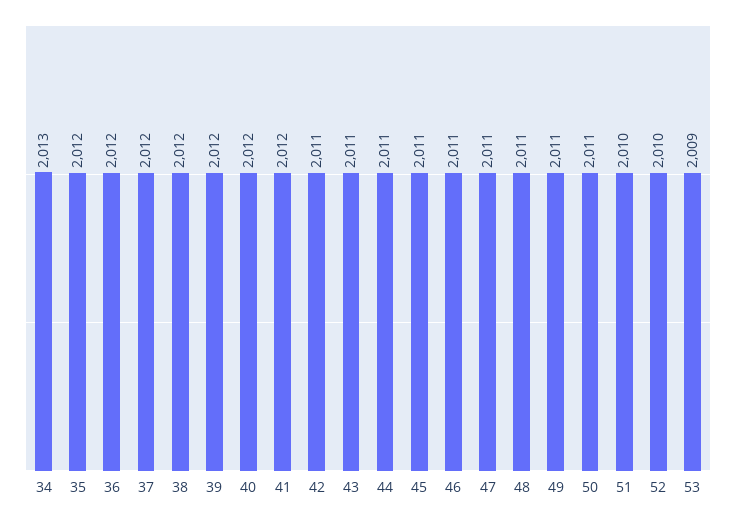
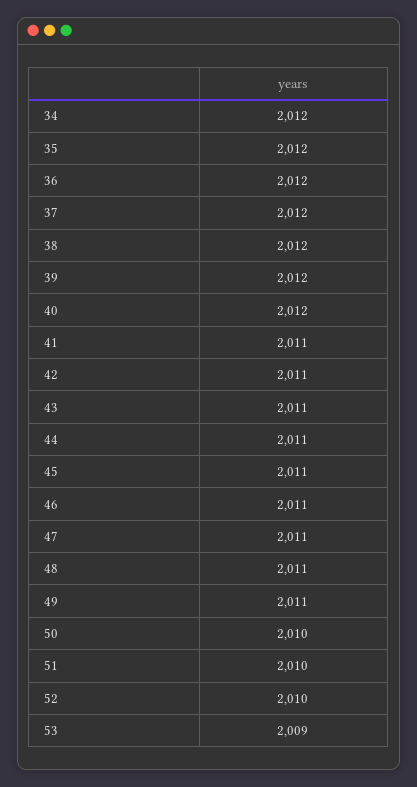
34: 2013 -> 2012
41: 2012 -> 2011
50: 2011 -> 2010

